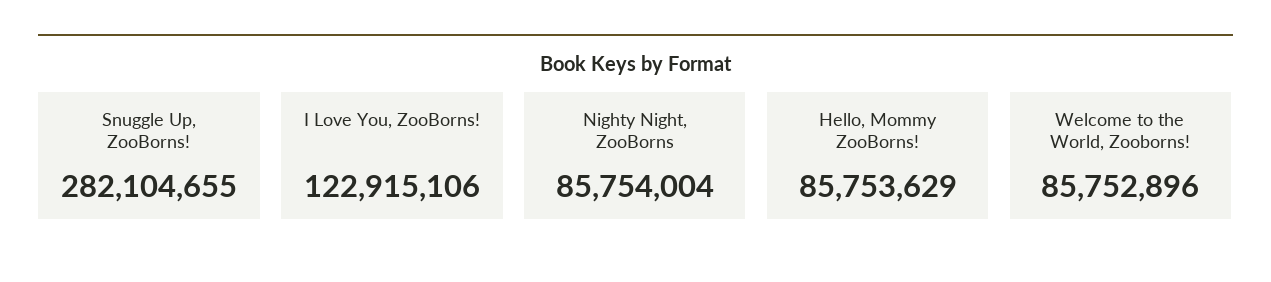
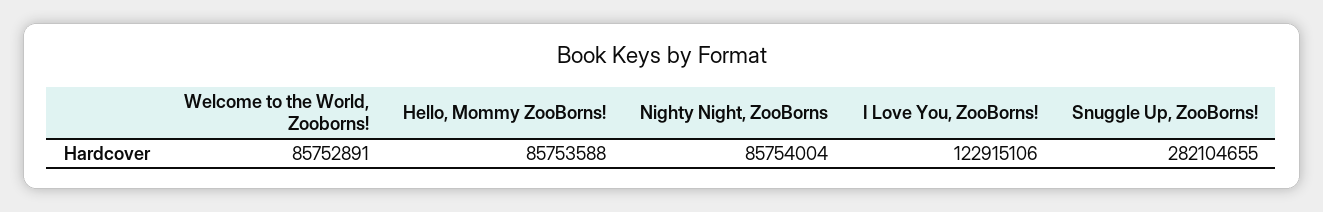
Hello, Mommy ZooBorns!: 85753629 -> 85753588
Welcome to the World, Zooborns!: 85752896 -> 85752891

